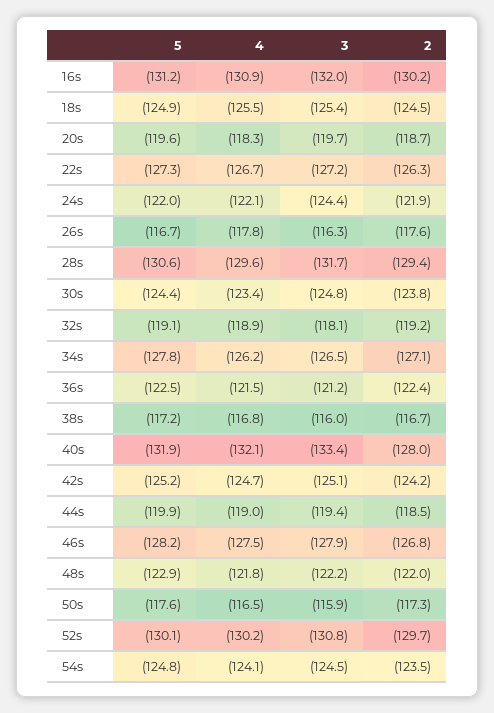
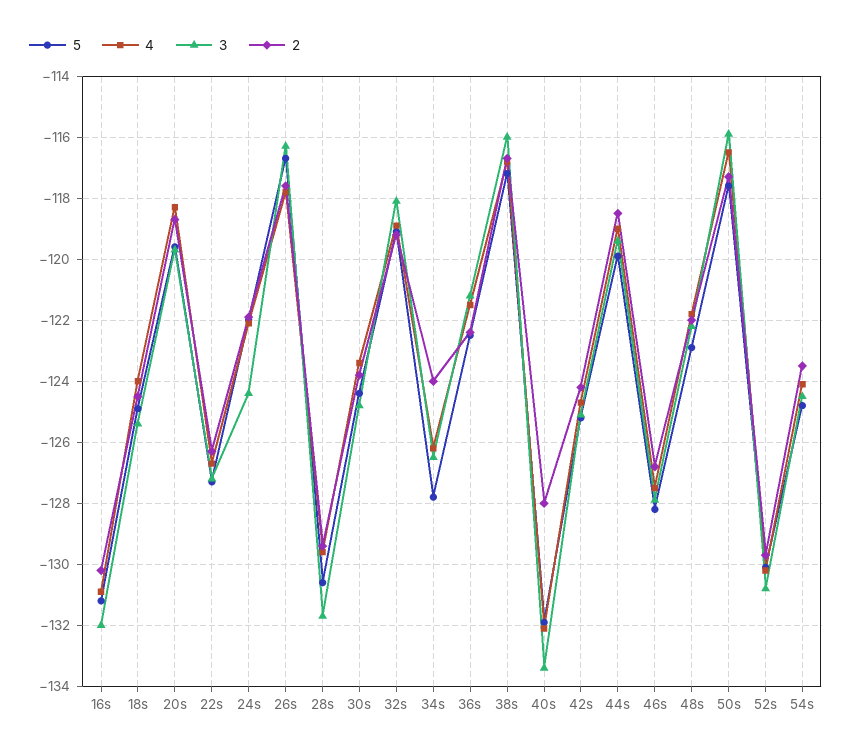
4, 18s: -125.5 -> -124
2, 34s: -127.1 -> -124

